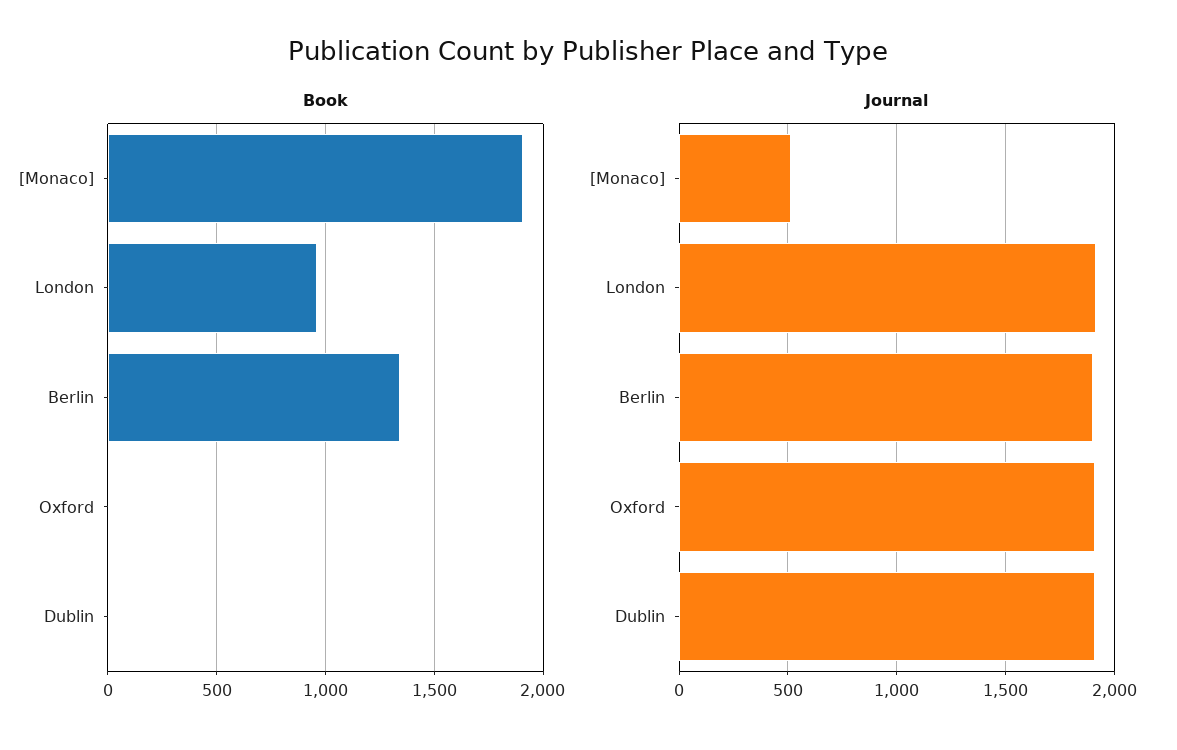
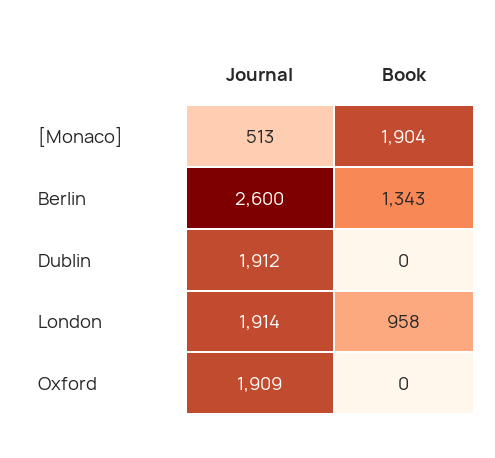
Journal, Berlin: 1900 -> 2600

